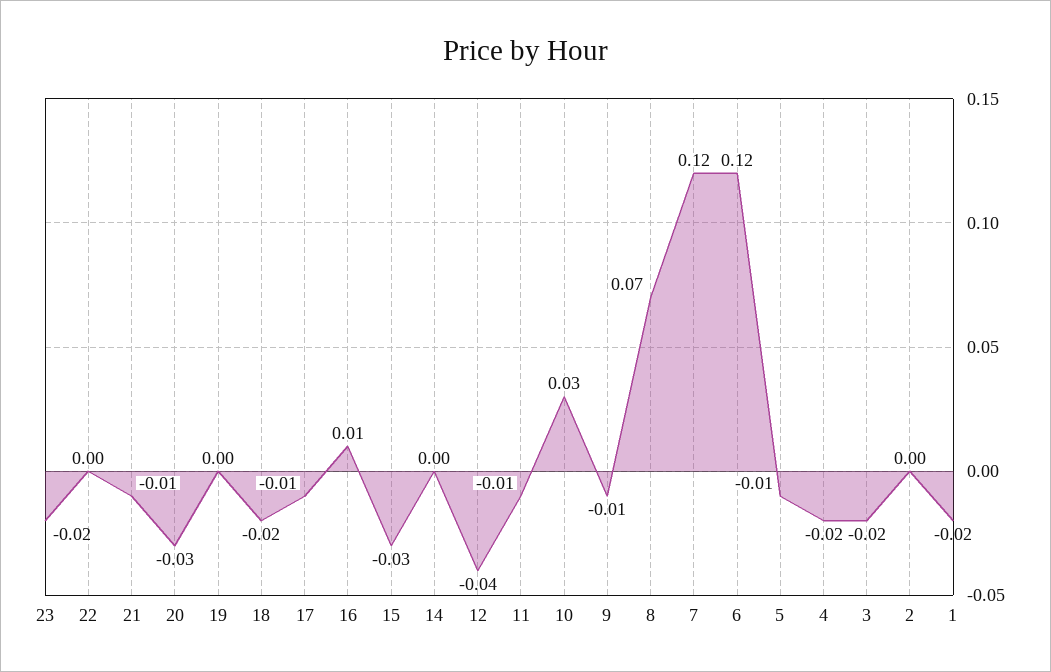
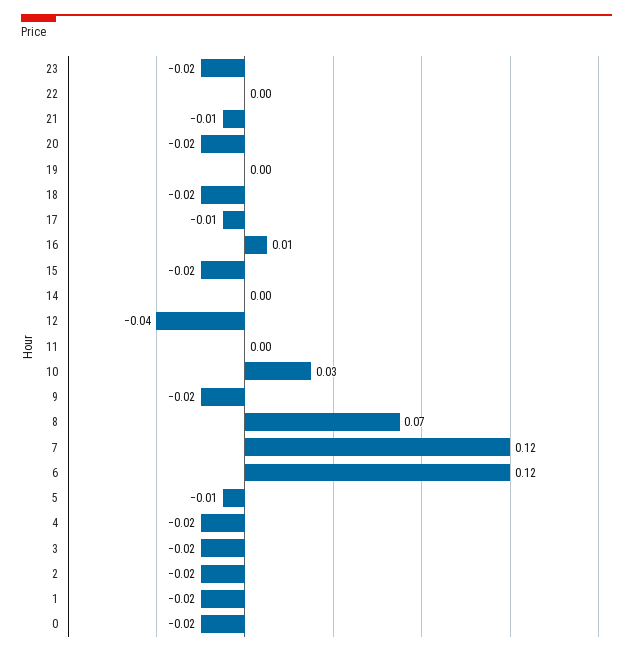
20: -0.03 -> -0.02
15: -0.03 -> -0.02
11: -0.01 -> 0
9: -0.01 -> -0.02
2: 0 -> -0.02
0: none -> -0.02

